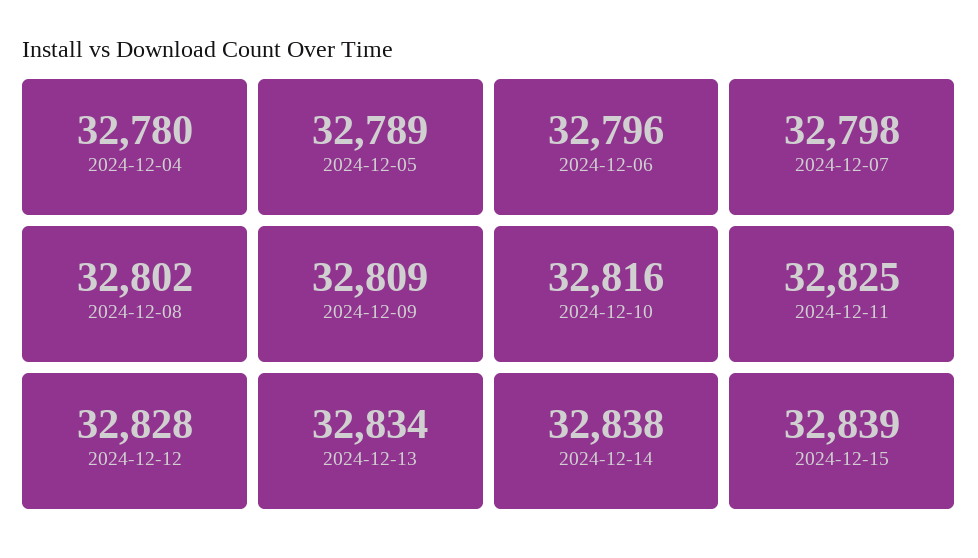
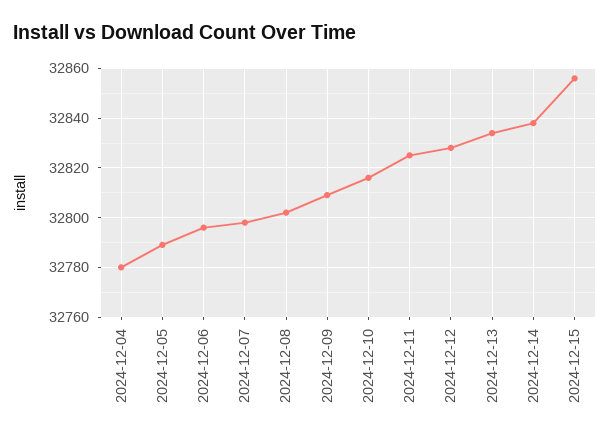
2024-12-15: 32839 -> 32855

